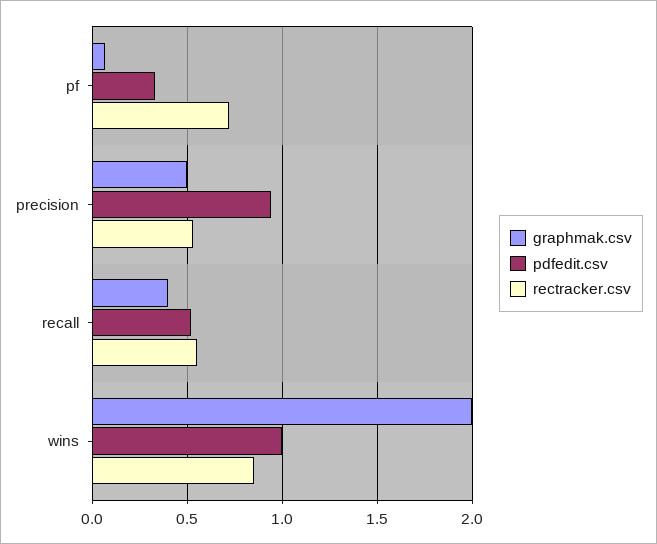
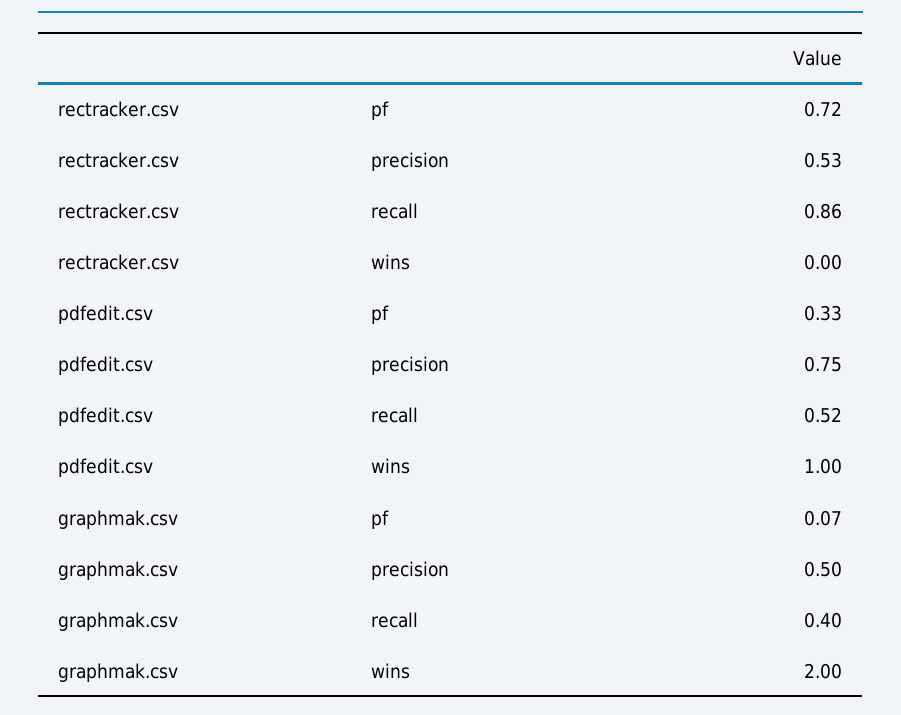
pdfedit.csv, precision: 0.95 -> 0.75
rectracker.csv, recall: 0.55 -> 0.86
rectracker.csv, wins: 0.85 -> 0

